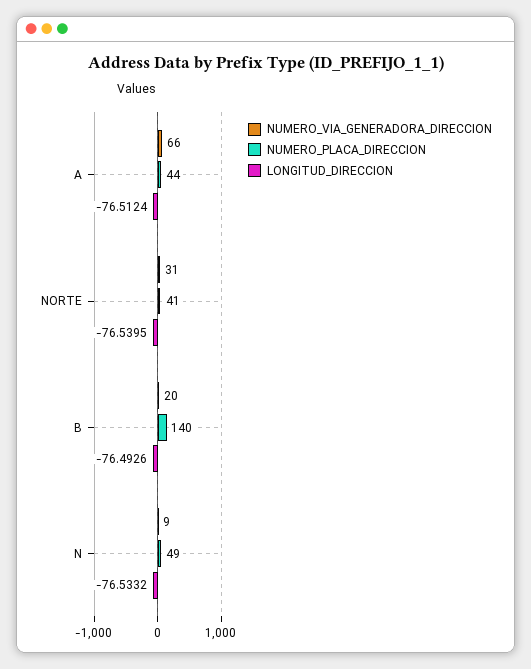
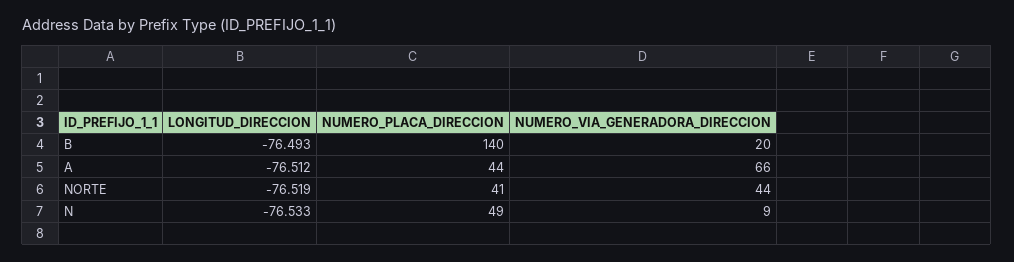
NUMERO_VIA_GENERADORA_DIRECCION, NORTE: 31 -> 44
LONGITUD_DIRECCION, NORTE: -76.5395 -> -76.519

